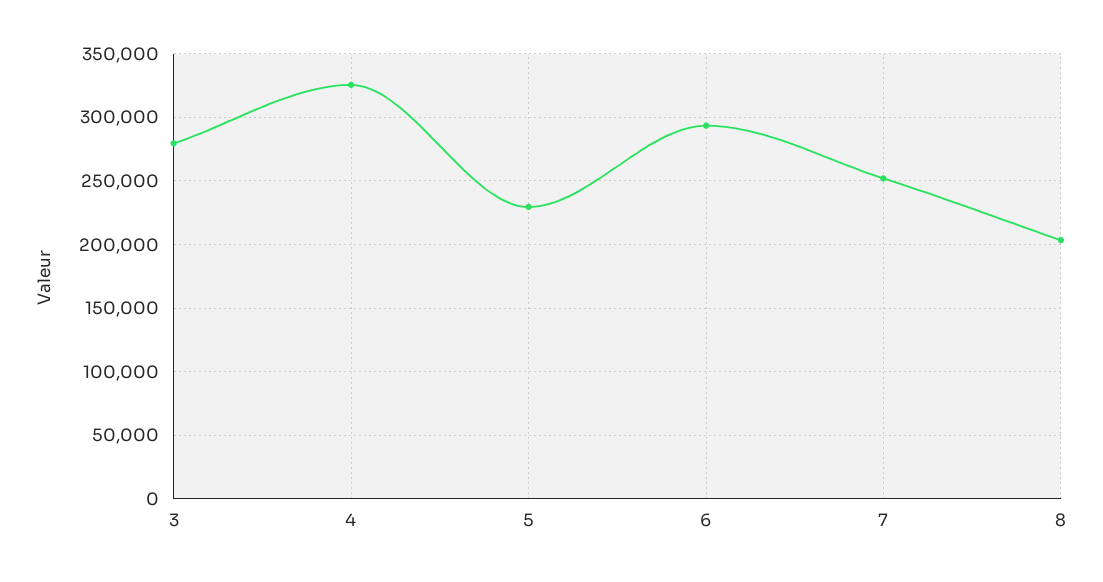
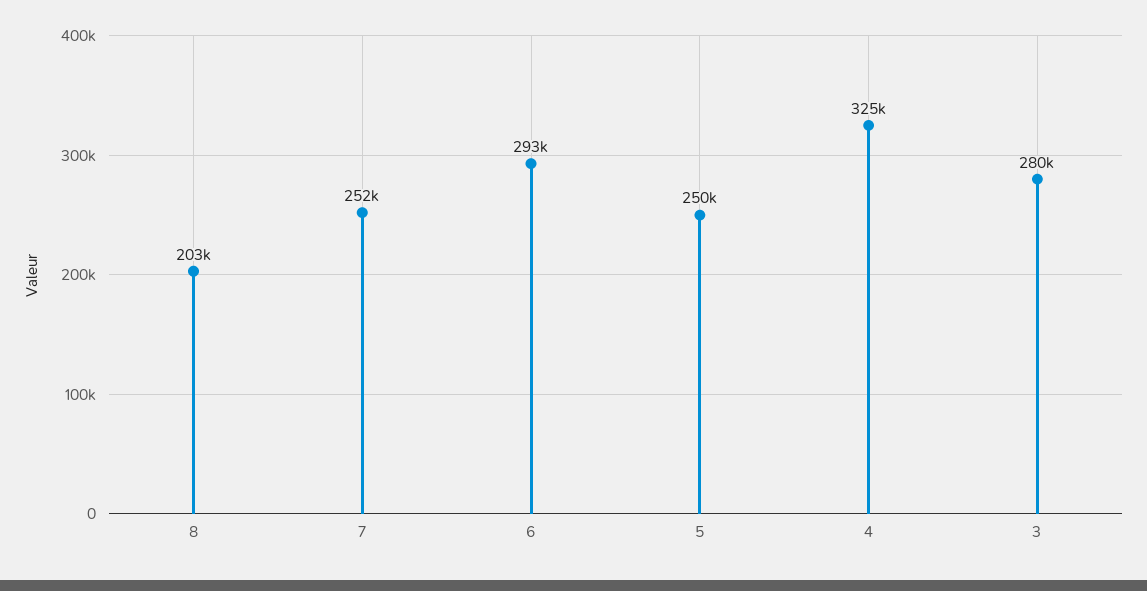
5: 230000 -> 250000

